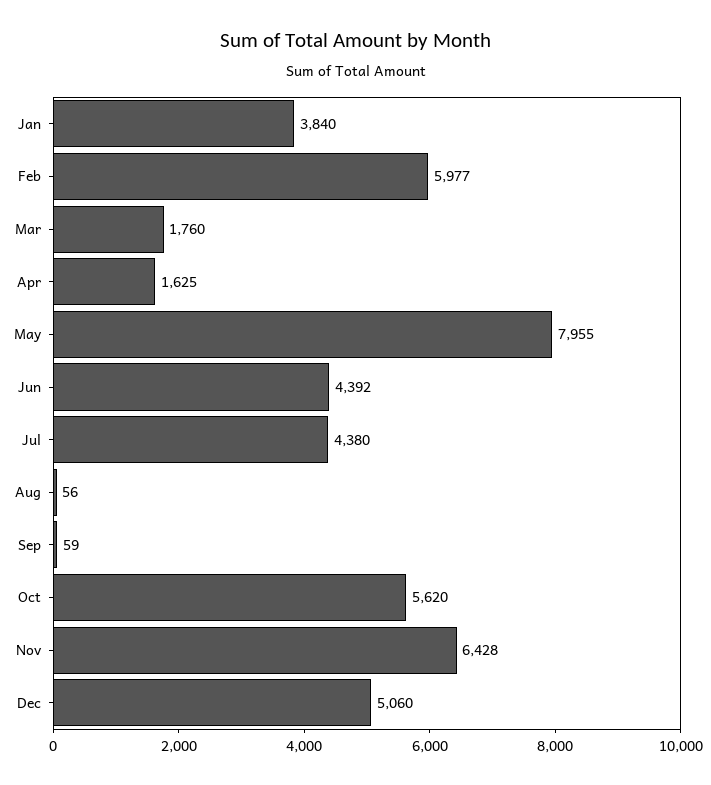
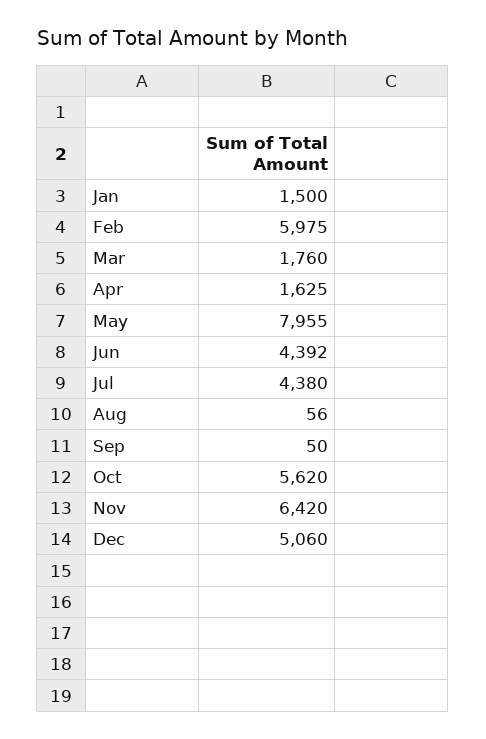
Jan: 3840 -> 1500
Feb: 5977 -> 5975
Sep: 59 -> 50
Nov: 6428 -> 6420

